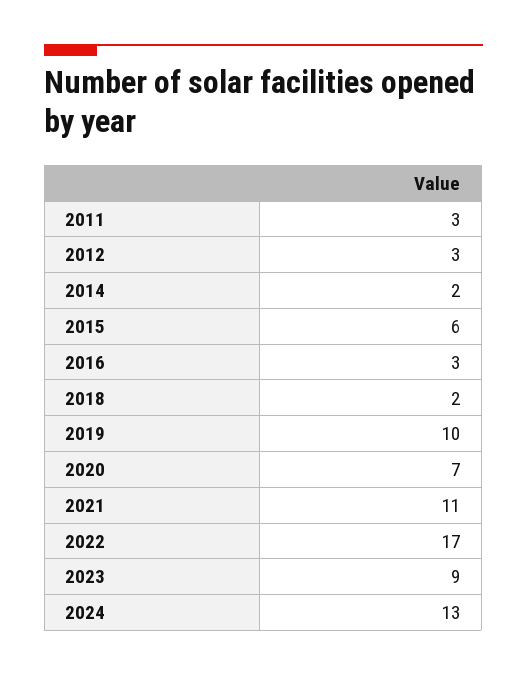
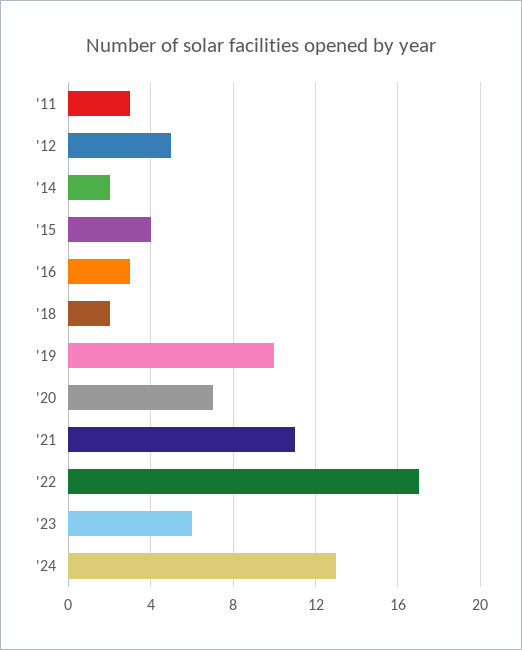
2012: 3 -> 5
2015: 6 -> 4
2023: 9 -> 6

